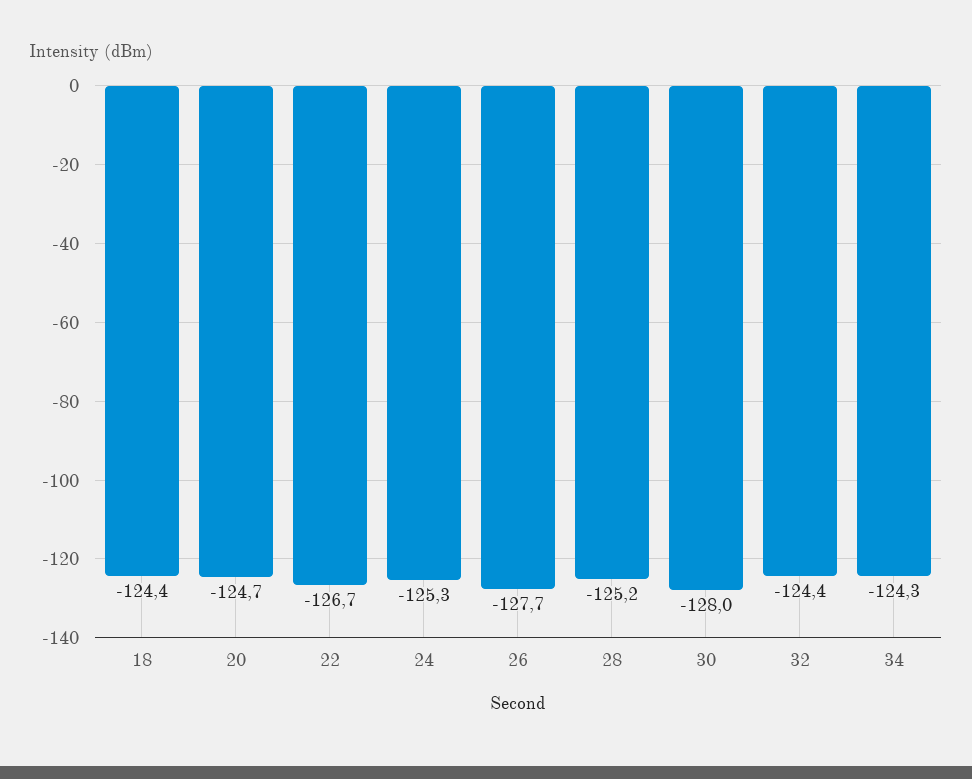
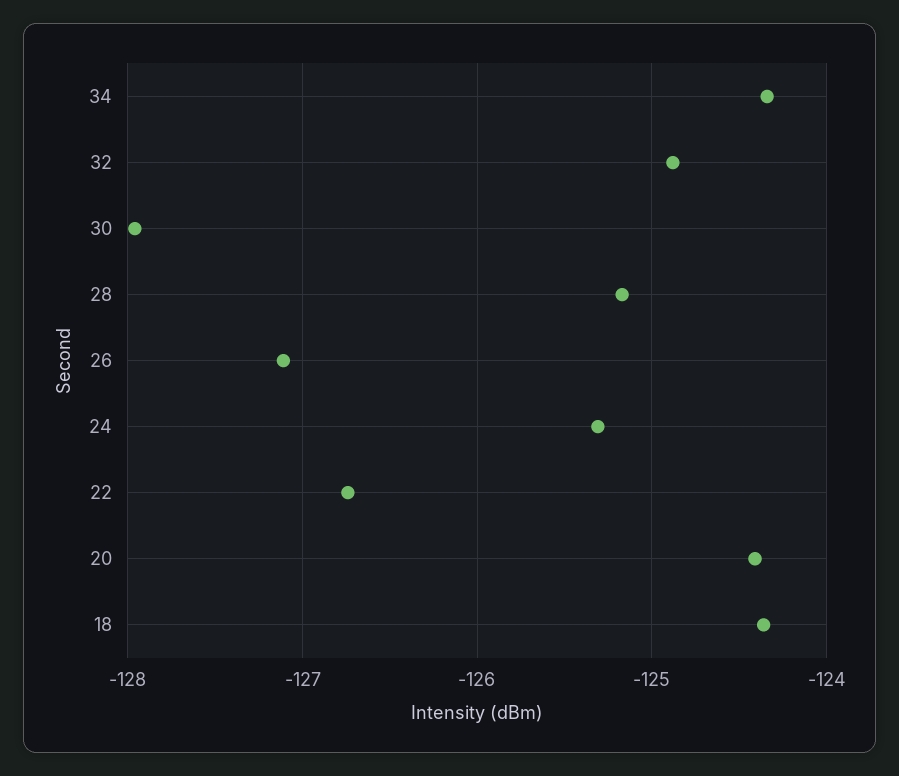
20: -124.7 -> -124.4
26: -127.7 -> -127.1
32: -124.4 -> -124.9

